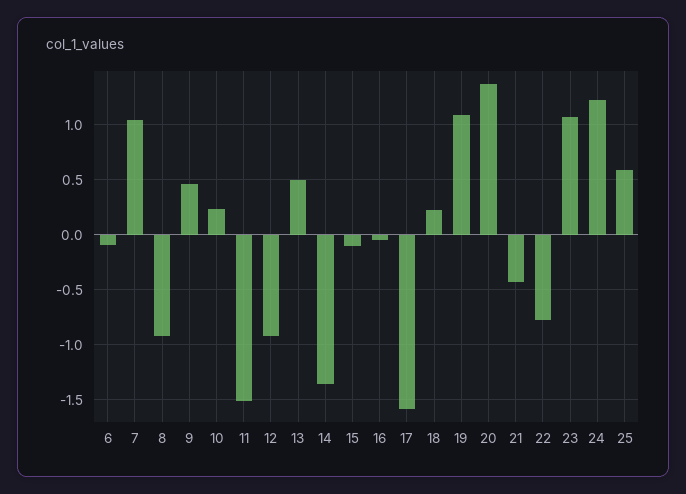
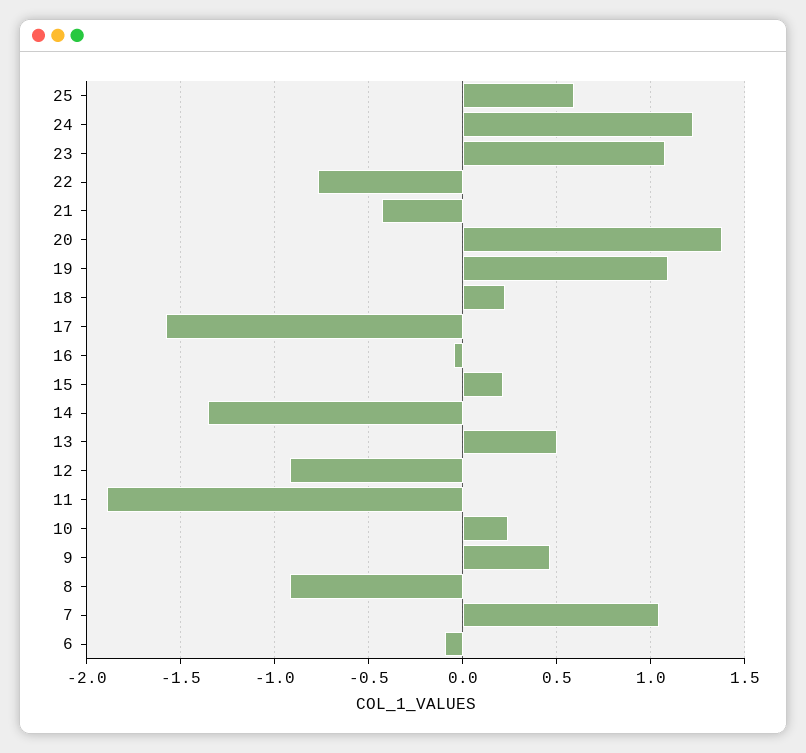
11: -1.5 -> -1.9
15: -0.1 -> 0.2

